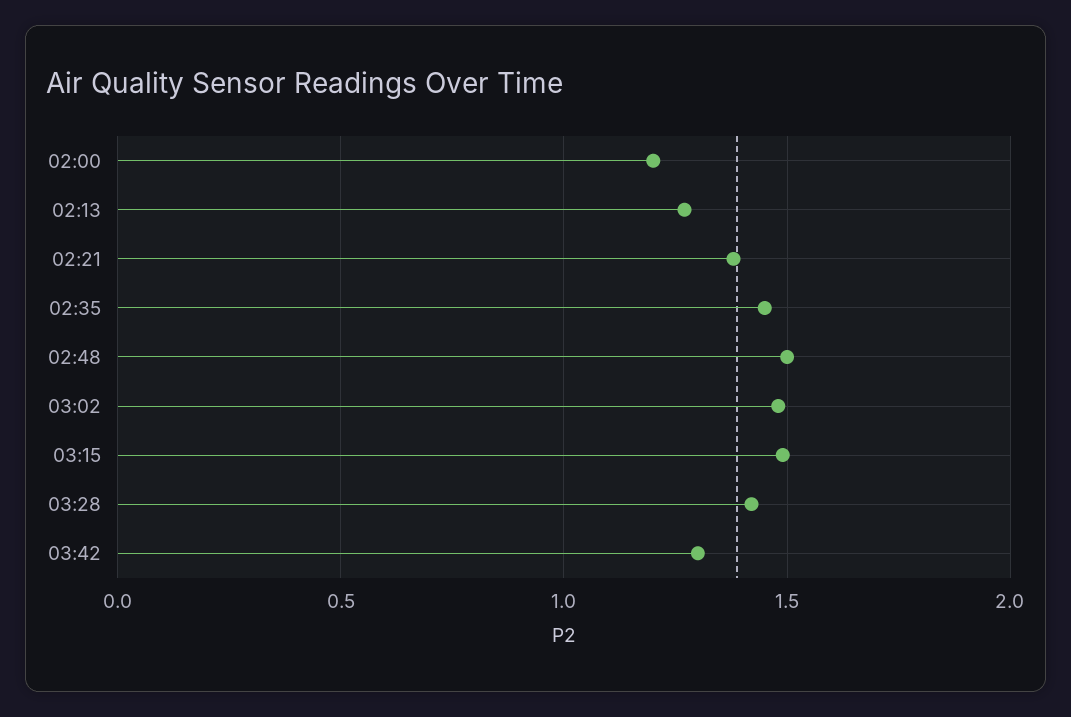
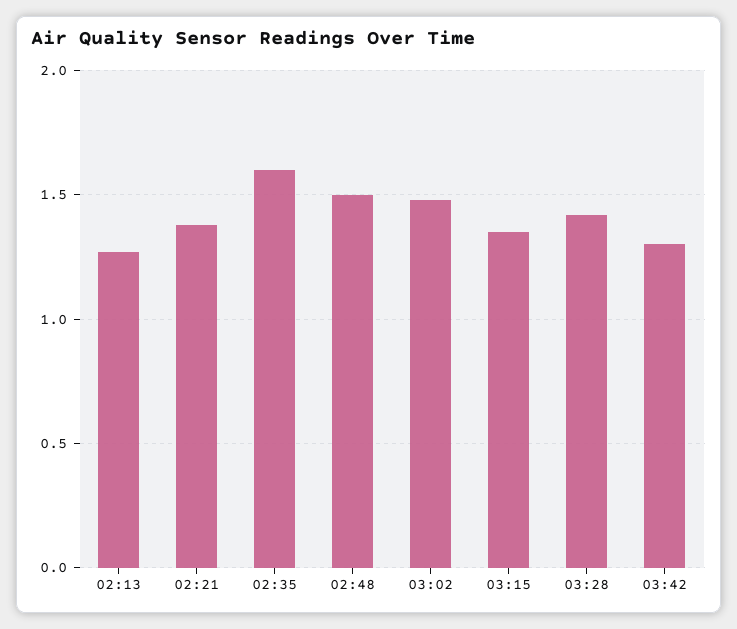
02:00: 1.2 -> none
02:35: 1.45 -> 1.6
03:15: 1.5 -> 1.35

